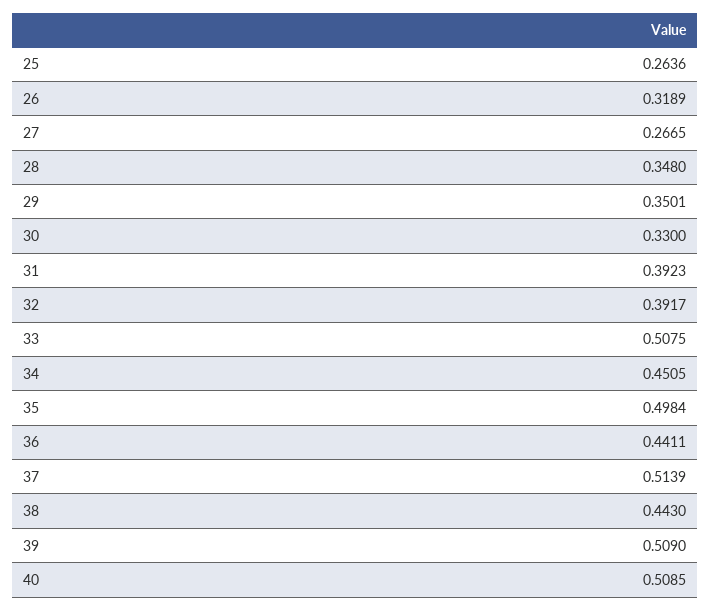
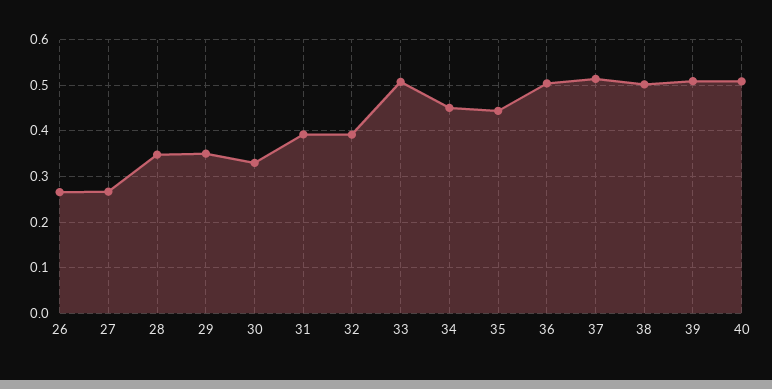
25: 0.2636 -> none
26: 0.3189 -> 0.26
35: 0.4984 -> 0.44
36: 0.4411 -> 0.5
38: 0.443 -> 0.5

